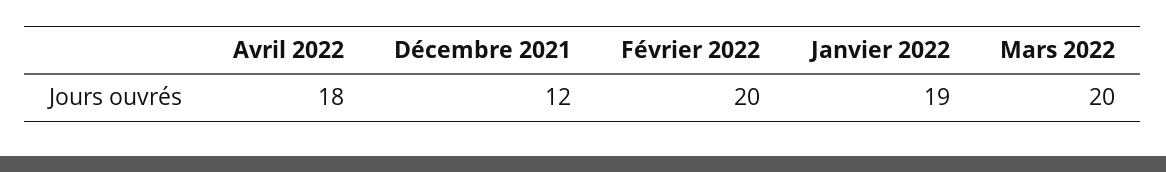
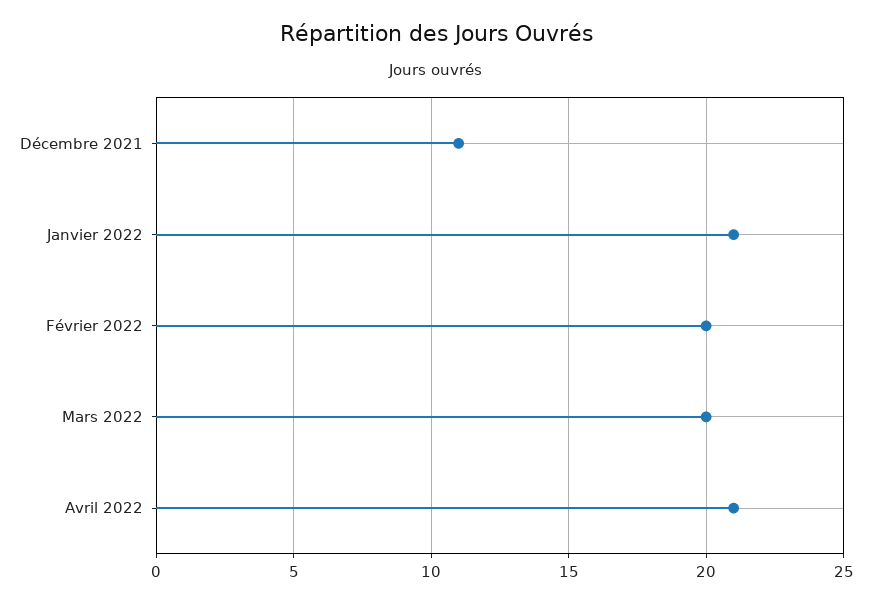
Avril 2022: 18 -> 21
Décembre 2021: 12 -> 11
Janvier 2022: 19 -> 21

